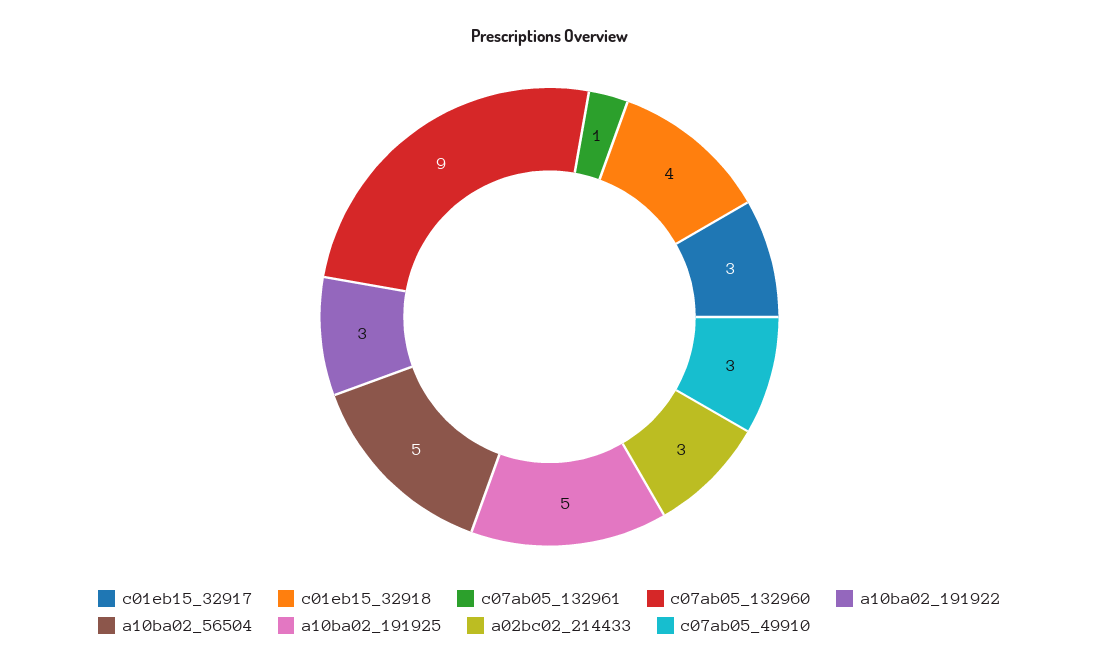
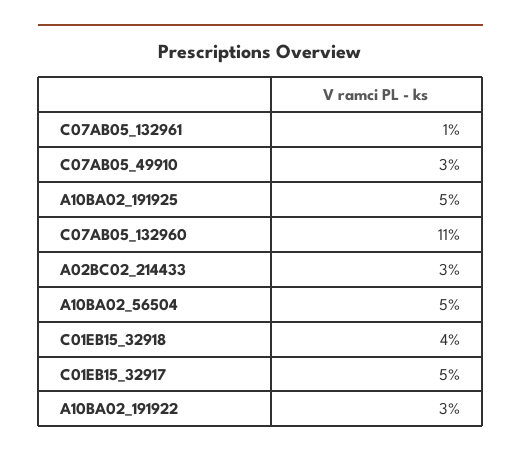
c01eb15_32917: 3 -> 5
c07ab05_132960: 9 -> 11

